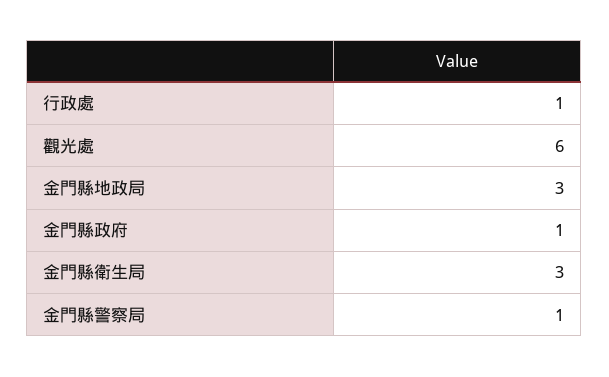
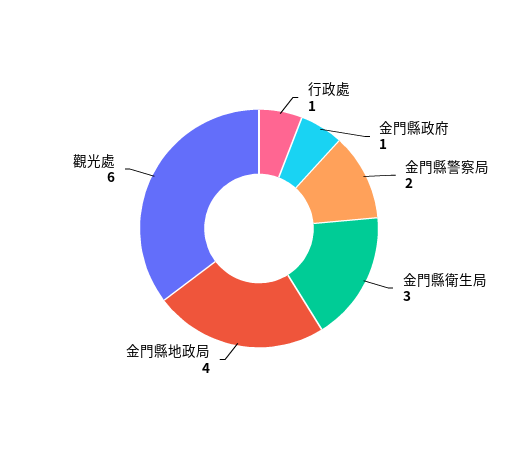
金門縣地政局: 3 -> 4
金門縣警察局: 1 -> 2

